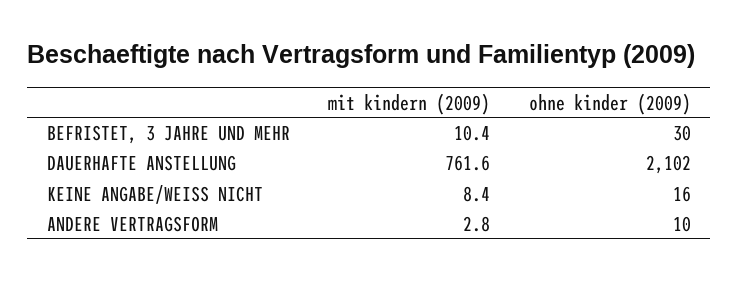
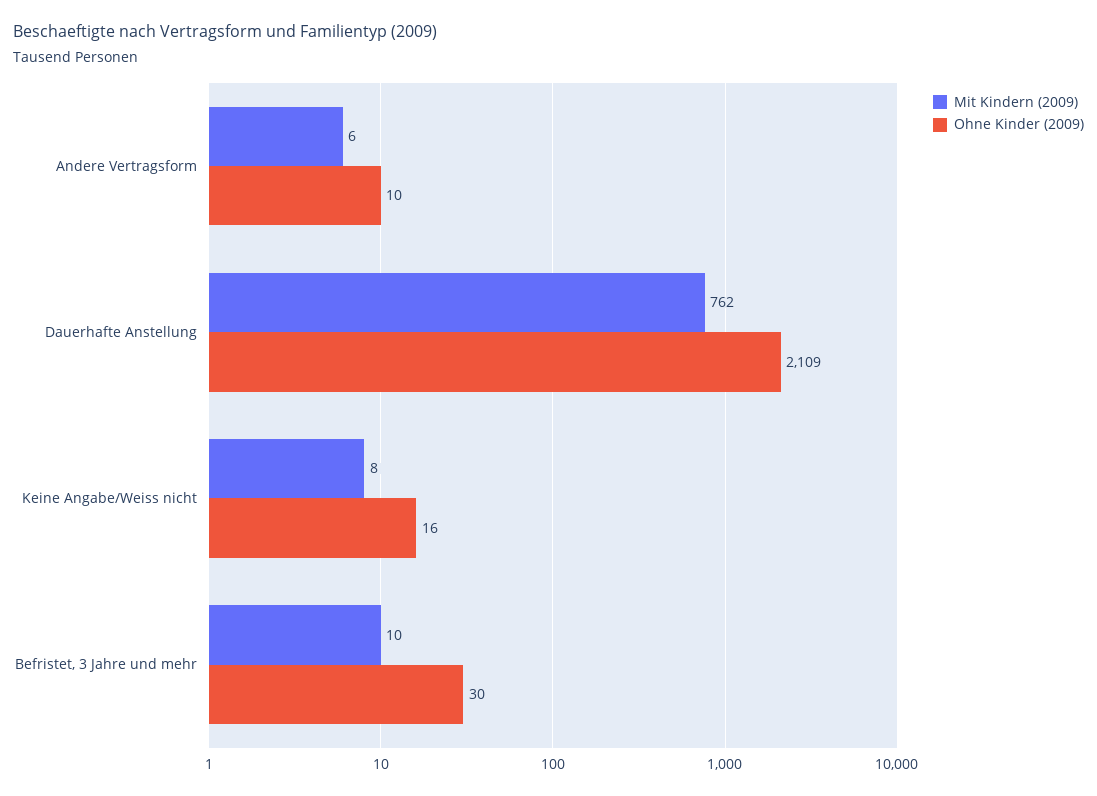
ohne kinder (2009), DAUERHAFTE ANSTELLUNG: 2102 -> 2109
mit kindern (2009), ANDERE VERTRAGSFORM: 2.8 -> 6

